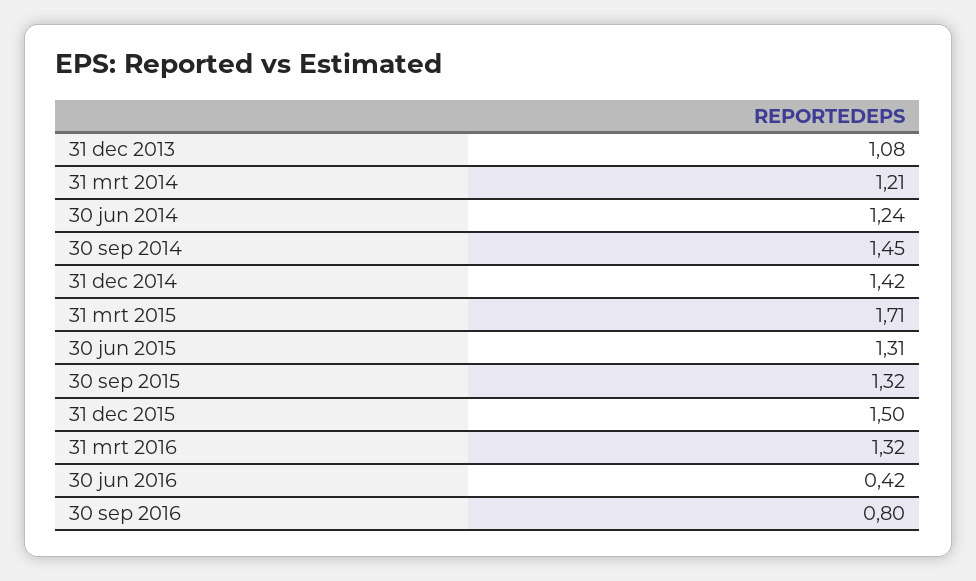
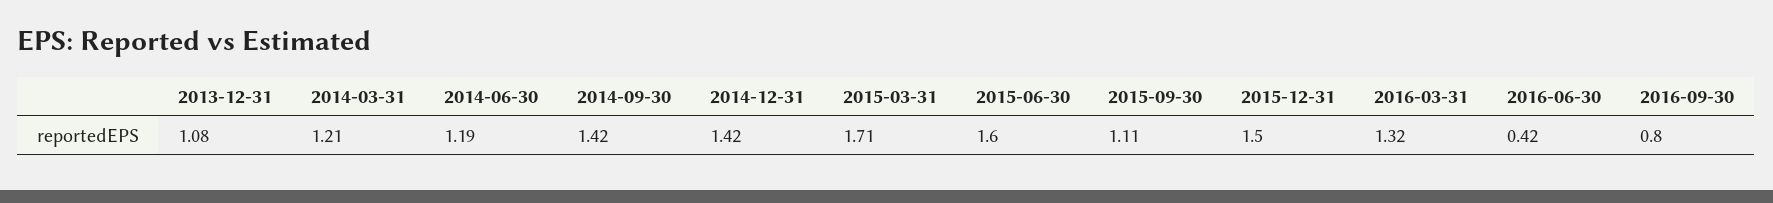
30 jun 2014: 1.24 -> 1.19
30 sep 2014: 1.45 -> 1.42
30 jun 2015: 1.31 -> 1.6
30 sep 2015: 1.32 -> 1.11

